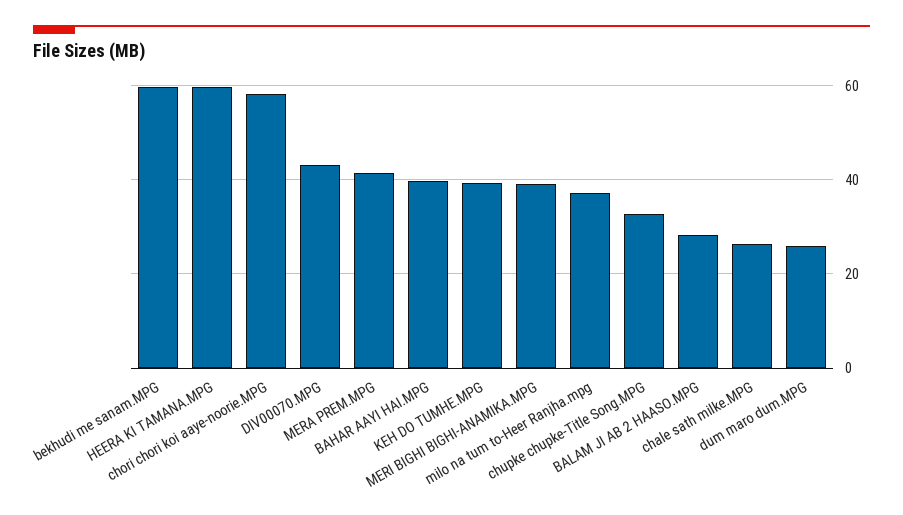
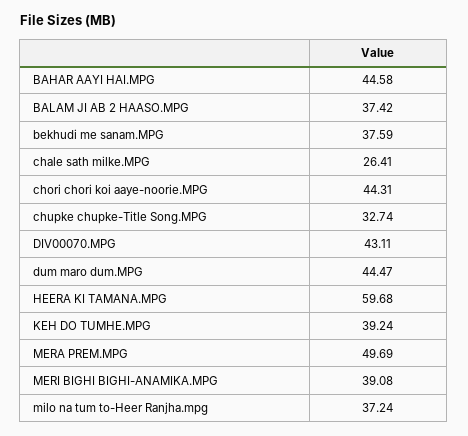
bekhudi me sanam.MPG: 60 -> 37.59
chori chori koi aaye-noorie.MPG: 58 -> 44.31
MERA PREM.MPG: 42 -> 49.69
BAHAR AAYI HAI.MPG: 40 -> 44.58
BALAM JI AB 2 HAASO.MPG: 28 -> 37.42
dum maro dum.MPG: 26 -> 44.47

